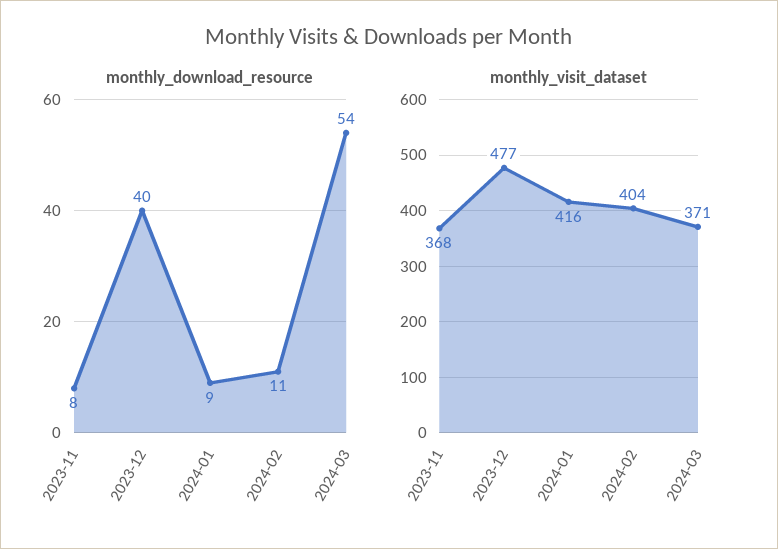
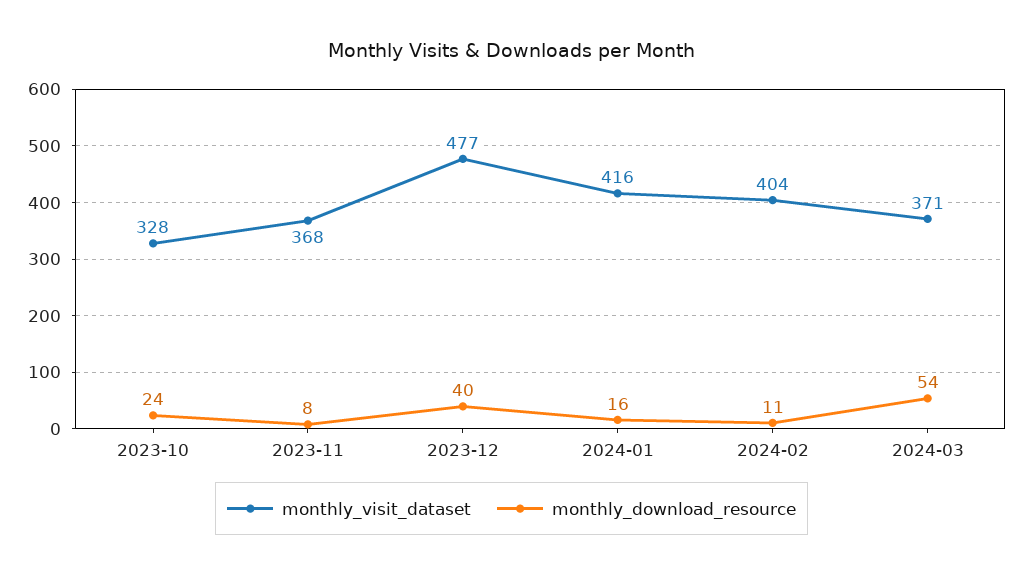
monthly_download_resource, 2024-01: 9 -> 16
monthly_visit_dataset, 2023-10: none -> 328
monthly_download_resource, 2023-10: none -> 24

